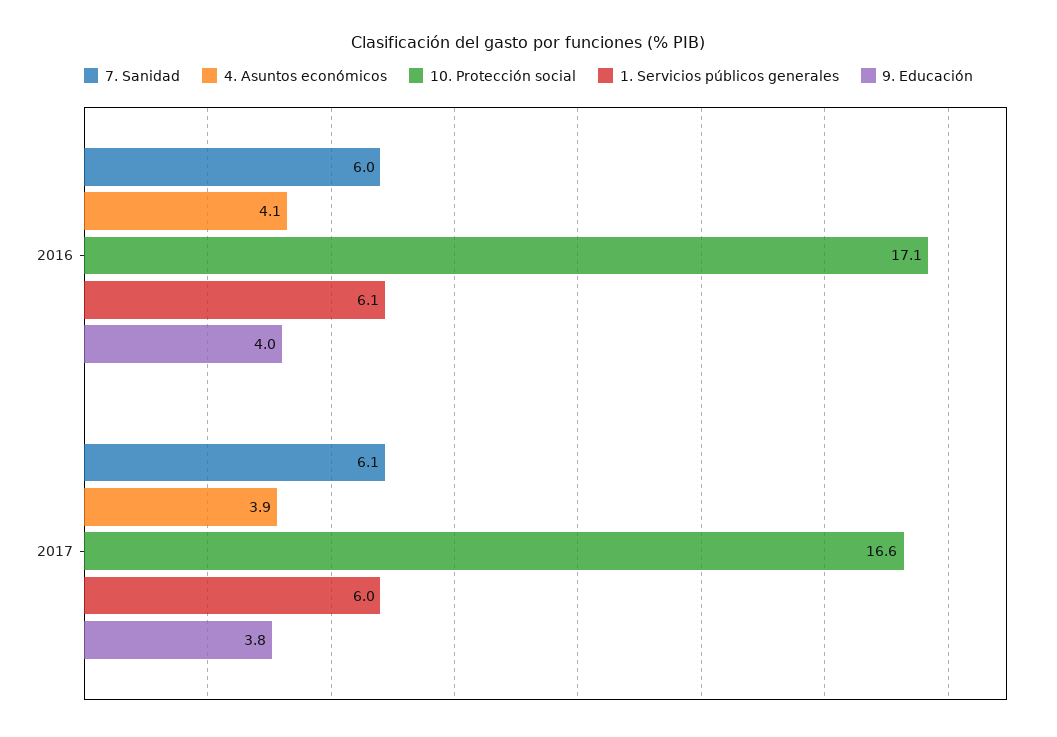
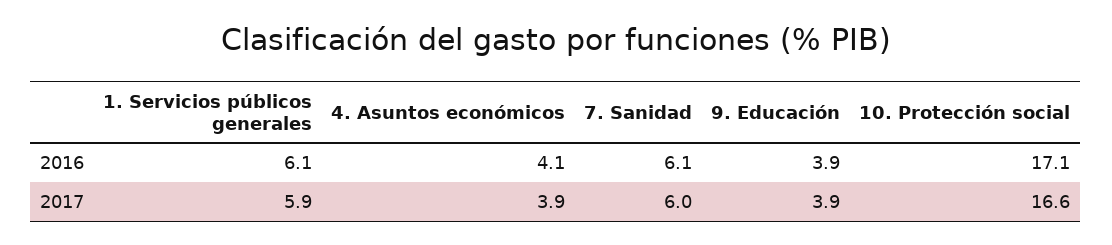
7. Sanidad, 2016: 6 -> 6.1
9. Educación, 2016: 4 -> 3.9
7. Sanidad, 2017: 6.1 -> 6
1. Servicios públicos generales, 2017: 6 -> 5.9
9. Educación, 2017: 3.8 -> 3.9

